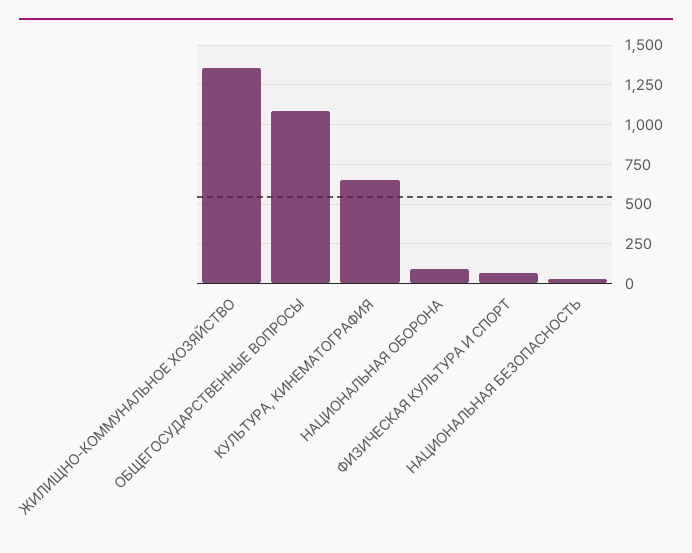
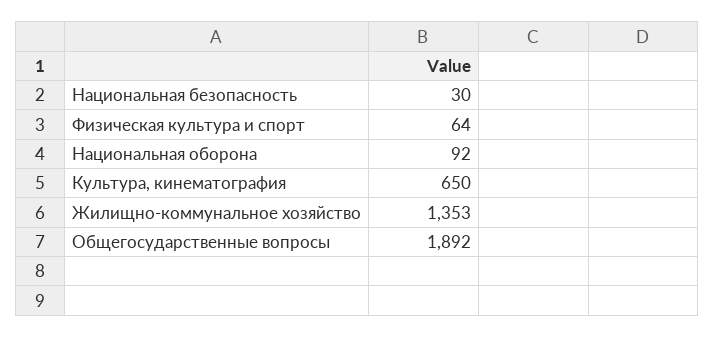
ОБЩЕГОСУДАРСТВЕННЫЕ ВОПРОСЫ: 1100 -> 1892

